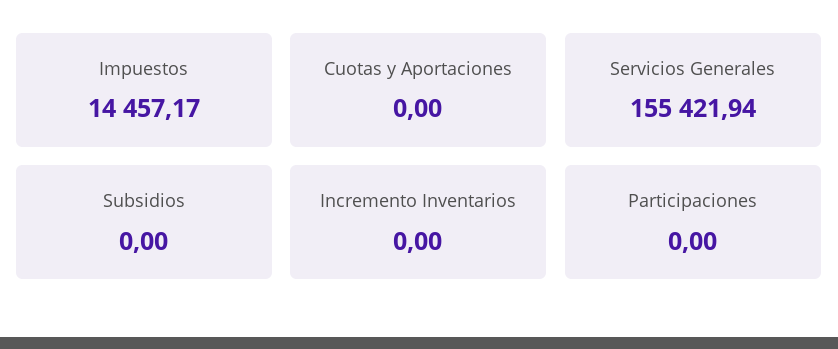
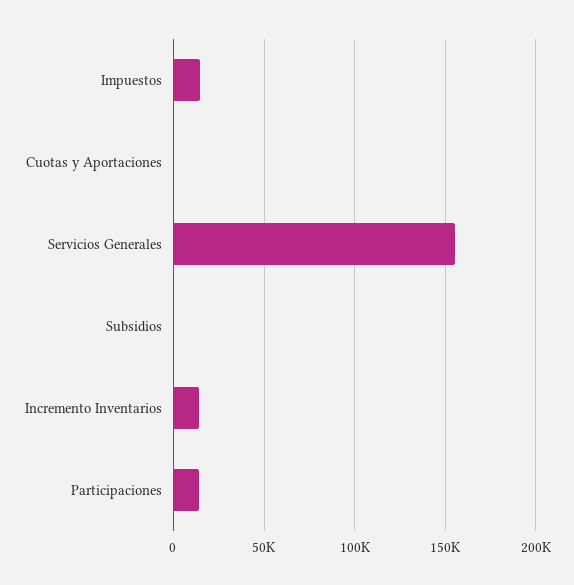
Incremento Inventarios: 0 -> 15000
Participaciones: 0 -> 15000

